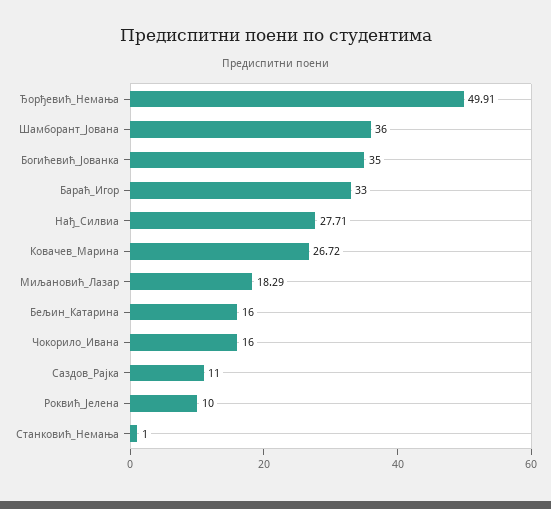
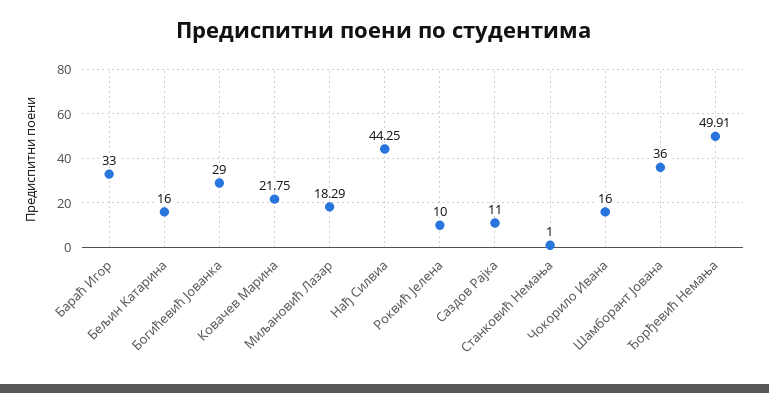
Богићевић_Јованка: 35 -> 29
Нађ_Силвиа: 27.71 -> 44.25
Ковачев_Марина: 26.72 -> 21.75

